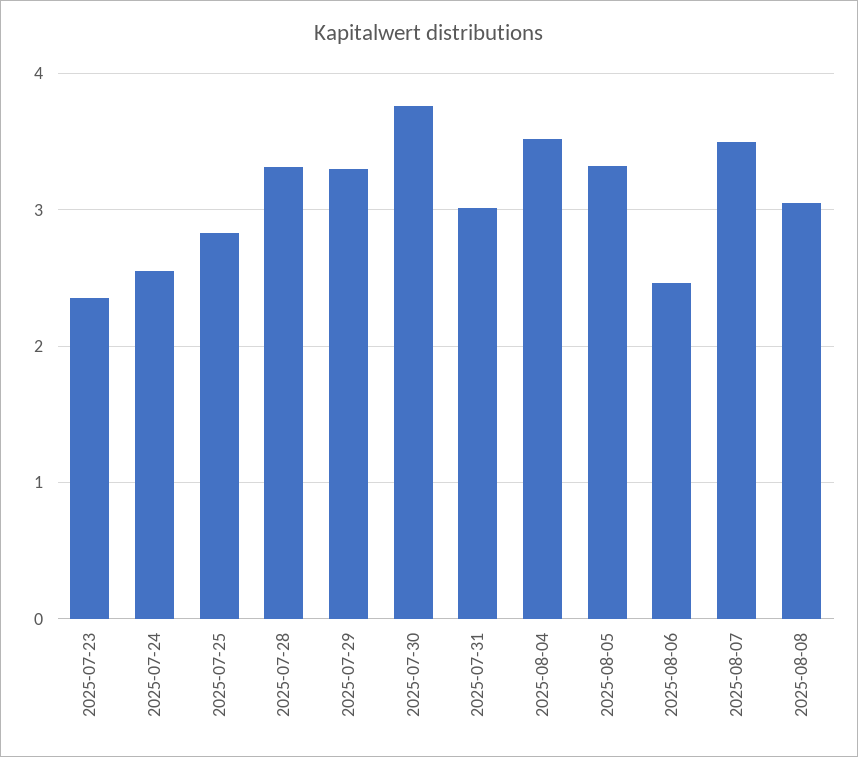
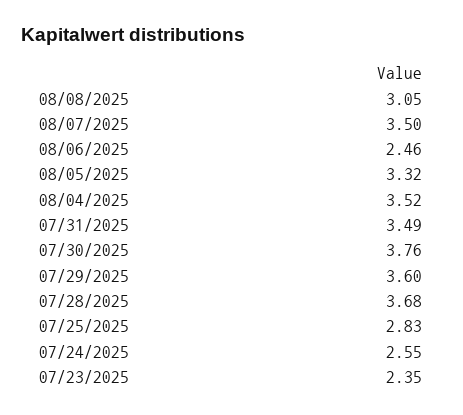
2025-07-28: 3.3 -> 3.68
2025-07-29: 3.3 -> 3.6
2025-07-31: 3 -> 3.49

